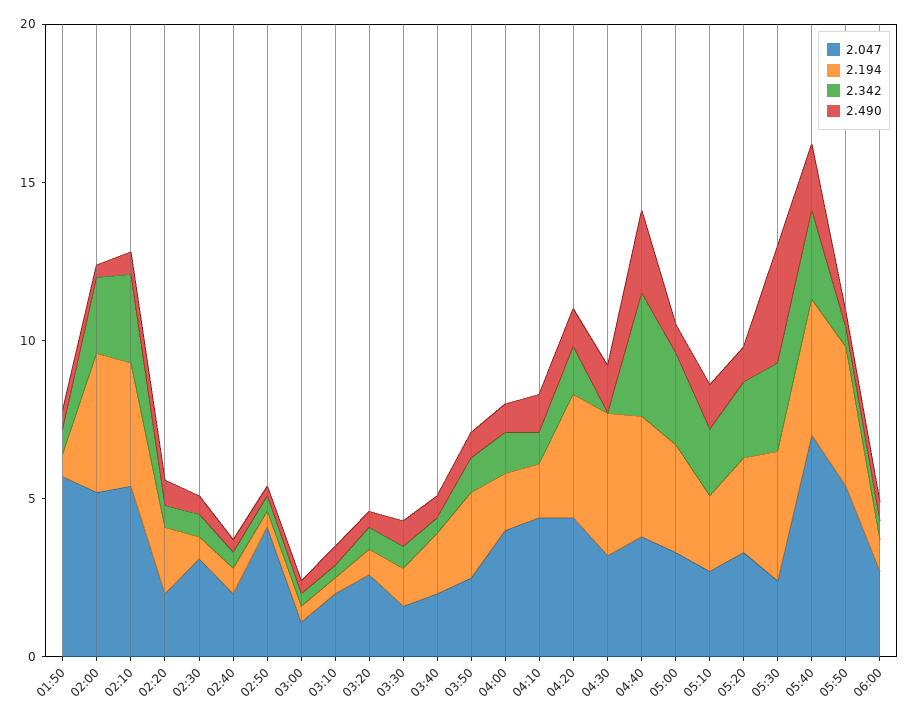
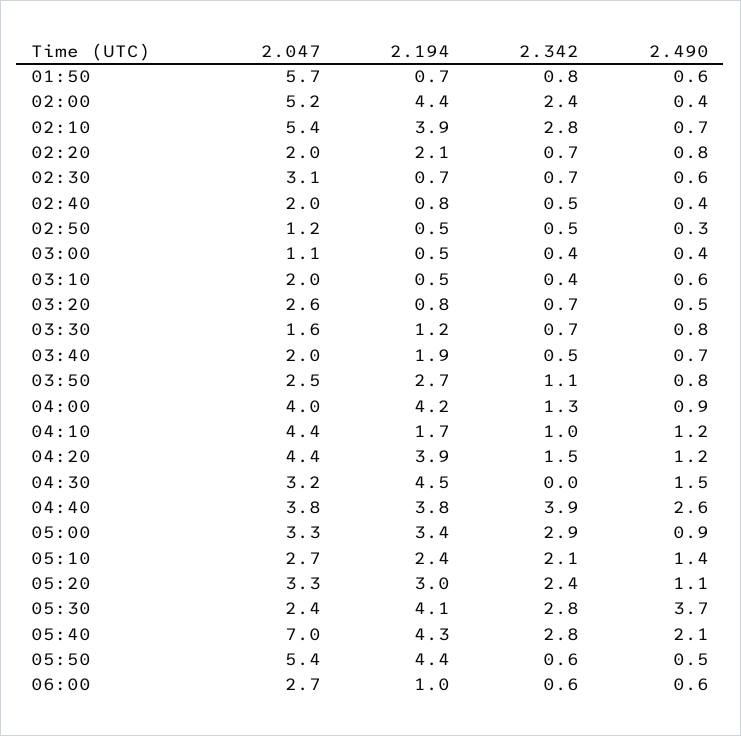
2.047, 02:50: 4 -> 1.2
2.194, 04:00: 2 -> 4.2

